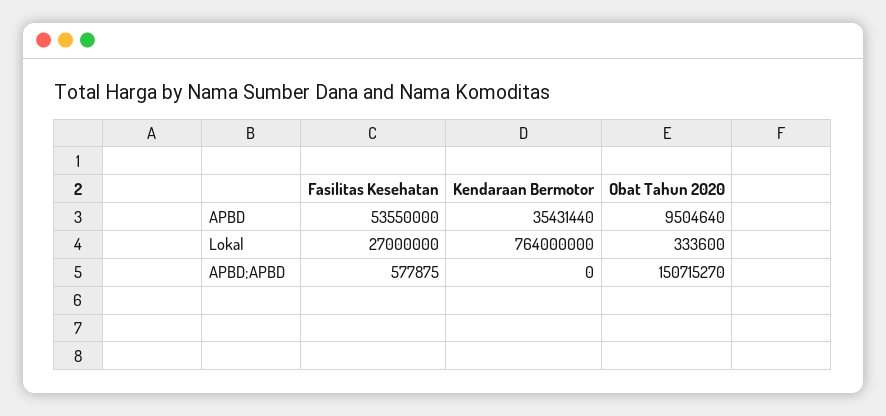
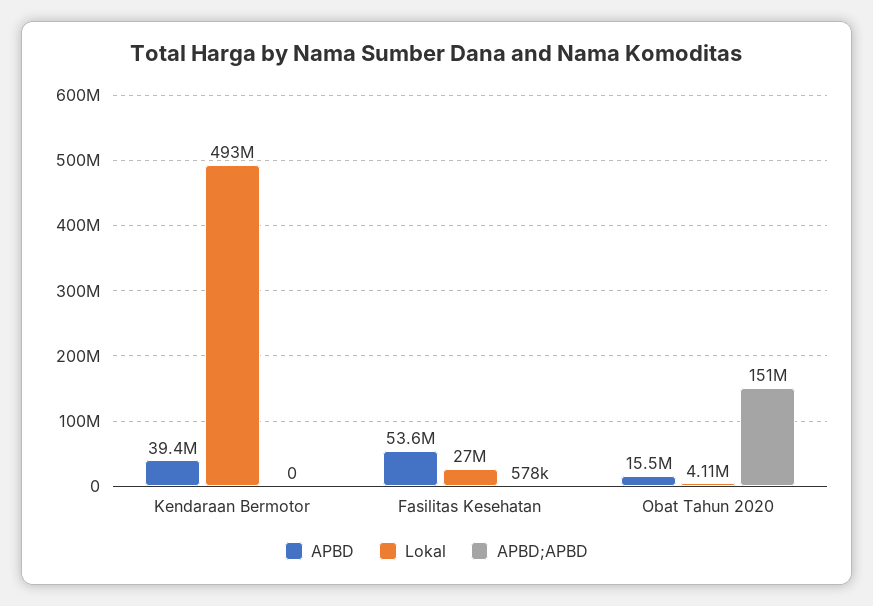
APBD, Kendaraan Bermotor: 35431440 -> 39400000
APBD, Obat Tahun 2020: 9504640 -> 15500000
Lokal, Kendaraan Bermotor: 764000000 -> 493000000
Lokal, Obat Tahun 2020: 333600 -> 4110000

